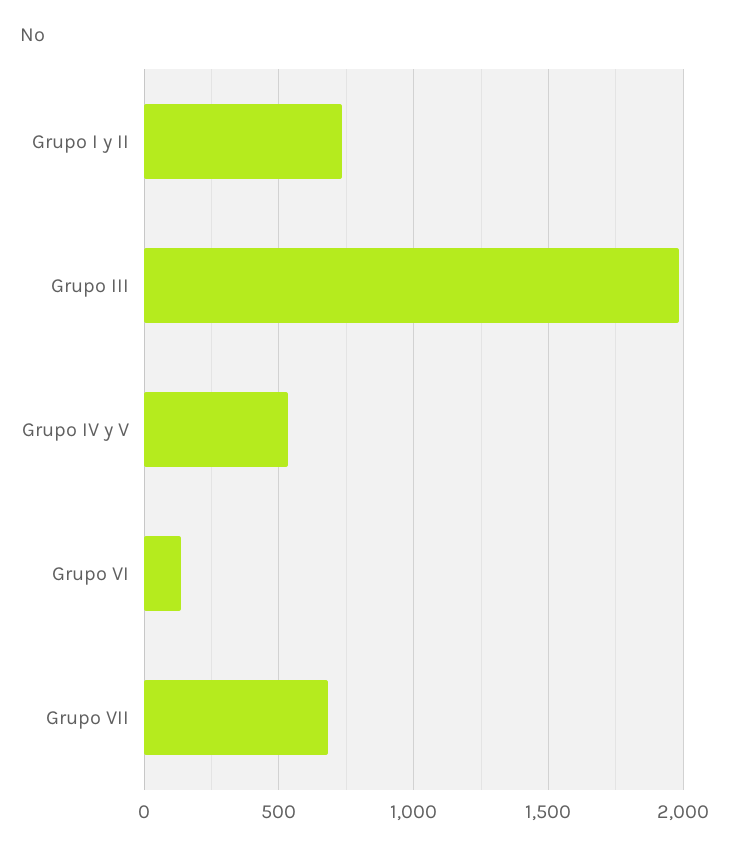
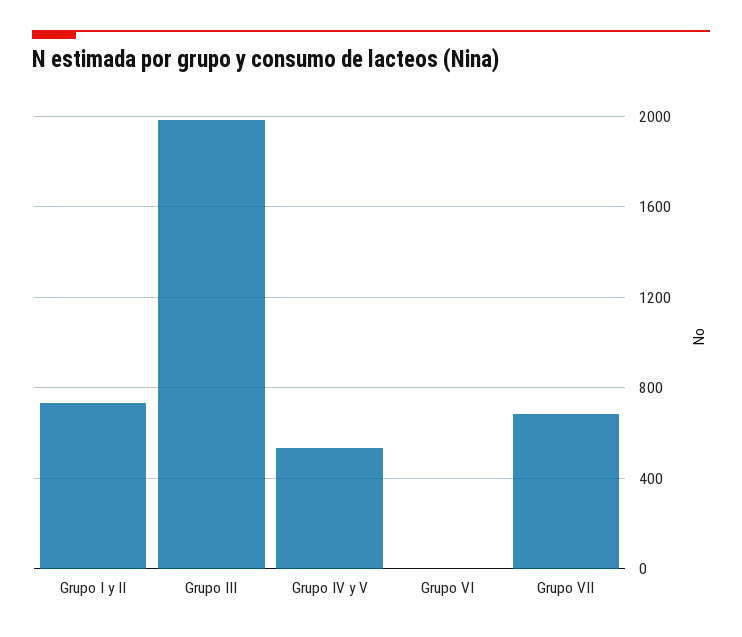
Grupo VI: 150 -> 0

